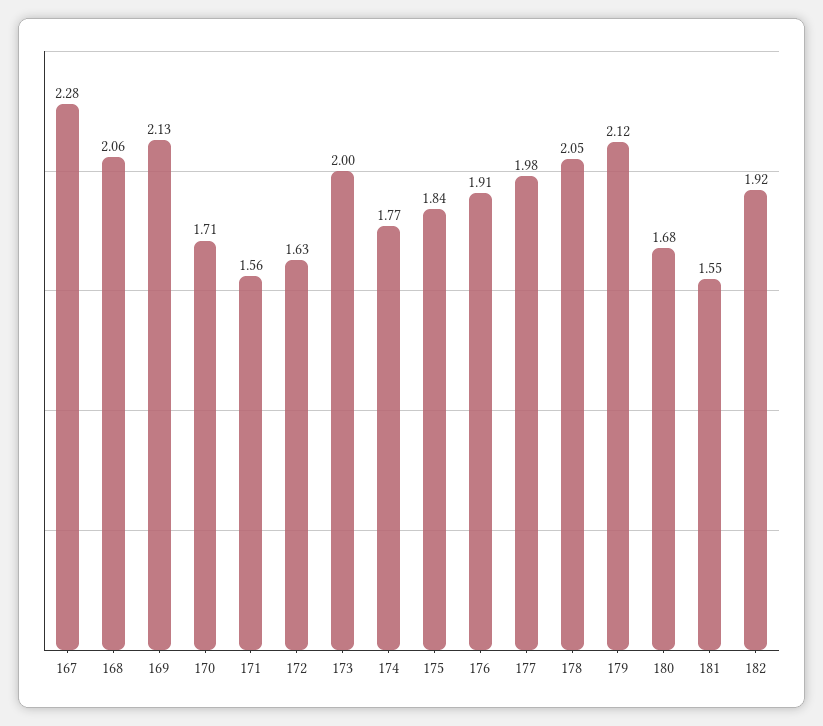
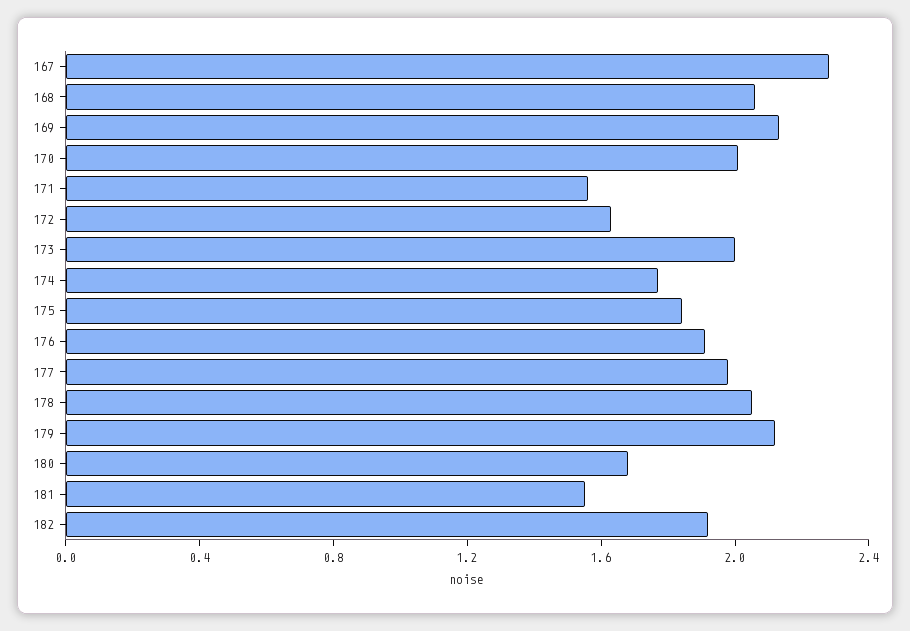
170: 1.71 -> 2

